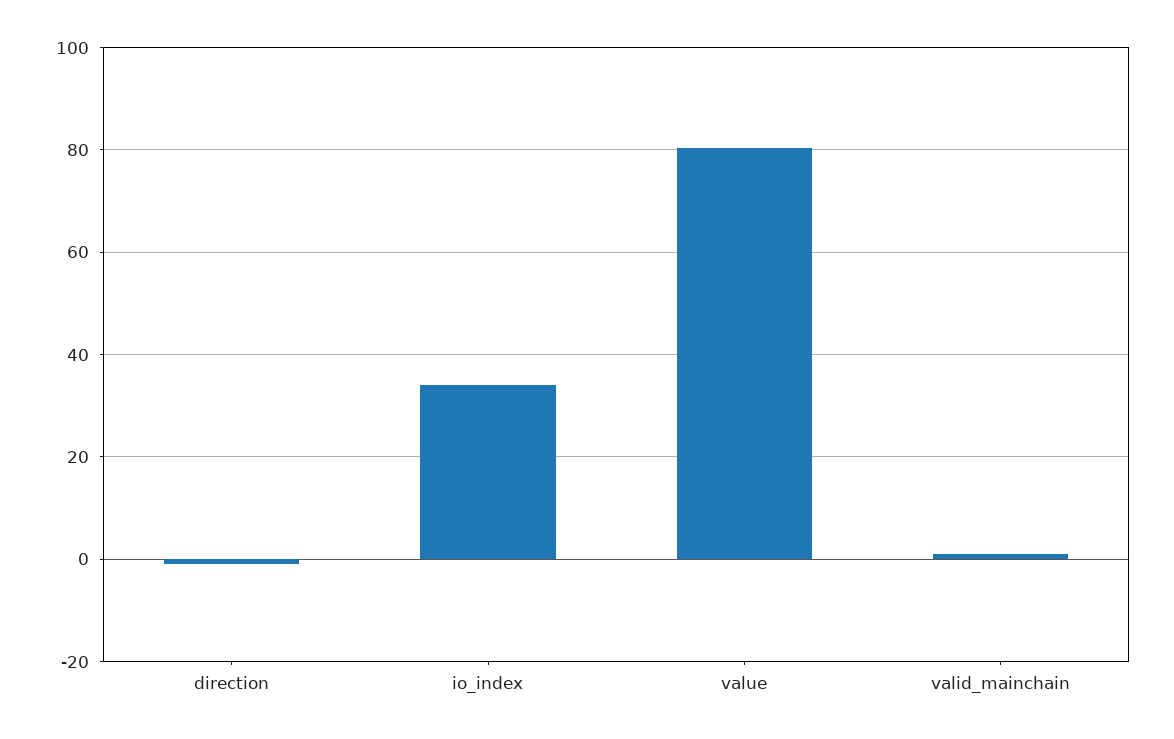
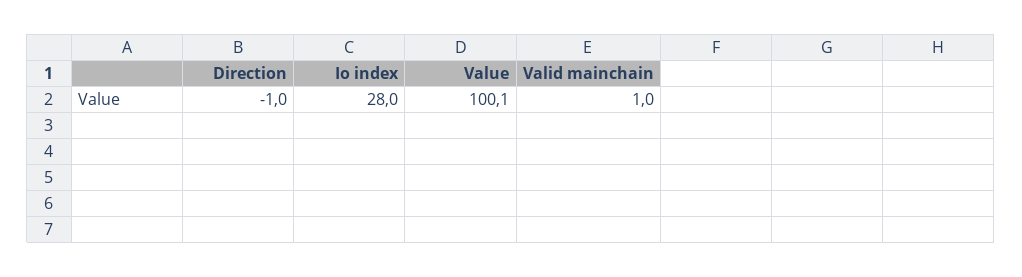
io_index: 34 -> 28
value: 80 -> 100.1

